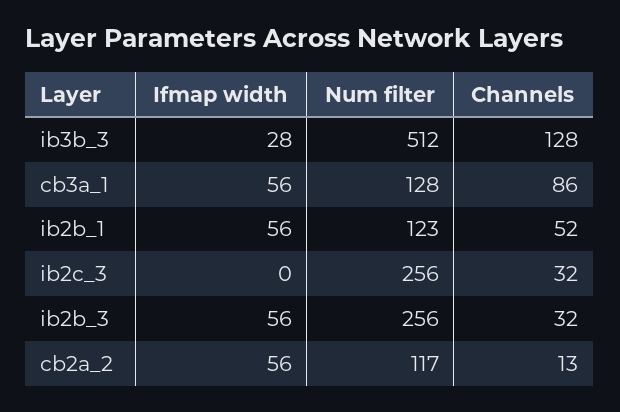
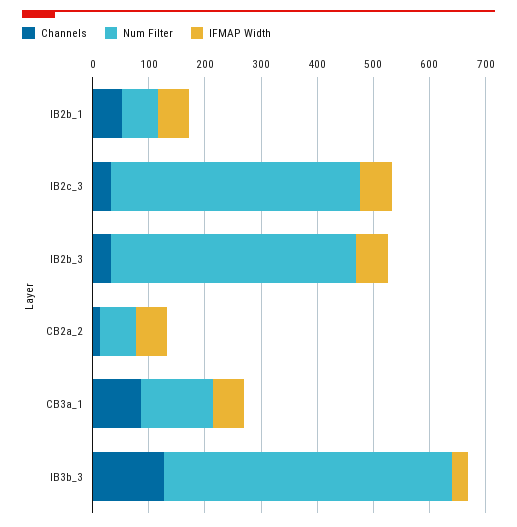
Num filter, ib2b_1: 123 -> 60
Ifmap width, ib2c_3: 0 -> 60
Num filter, ib2c_3: 256 -> 440
Num filter, ib2b_3: 256 -> 440
Num filter, cb2a_2: 117 -> 60

